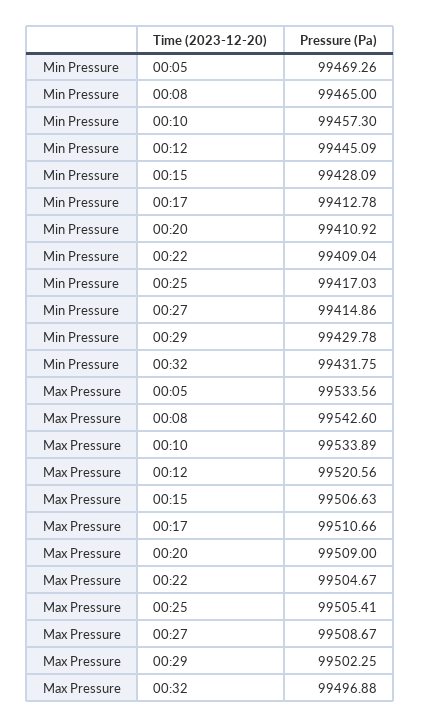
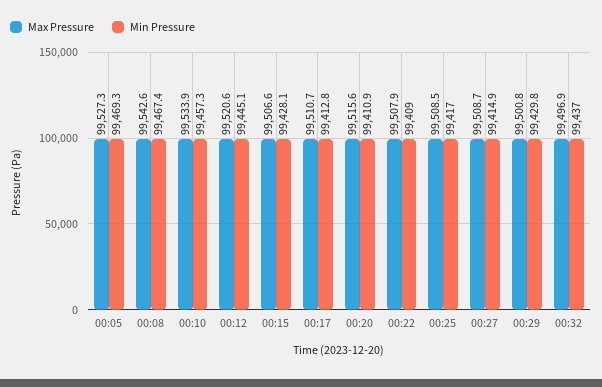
Min Pressure, 00:08: 99465 -> 99467.4
Min Pressure, 00:32: 99431.75 -> 99437
Max Pressure, 00:05: 99533.56 -> 99527.3
Max Pressure, 00:20: 99509 -> 99515.6
Max Pressure, 00:22: 99504.67 -> 99507.9
Max Pressure, 00:25: 99505.41 -> 99508.5
Max Pressure, 00:29: 99502.25 -> 99500.8

